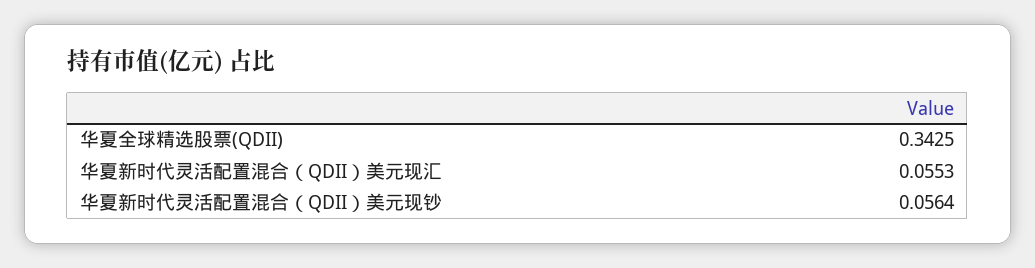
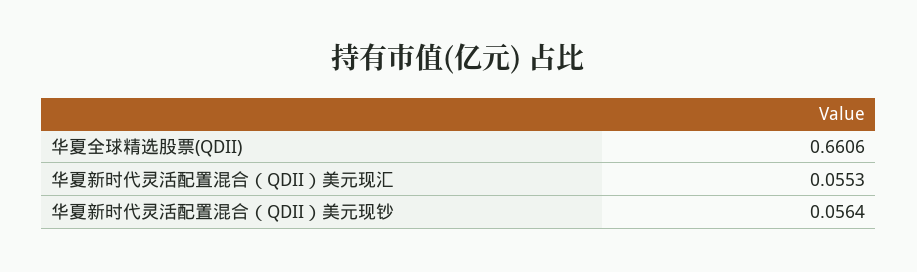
华夏全球精选股票(QDII): 0.3425 -> 0.6606

